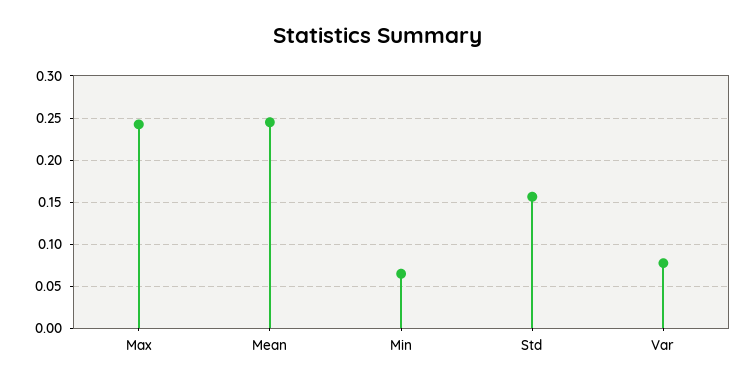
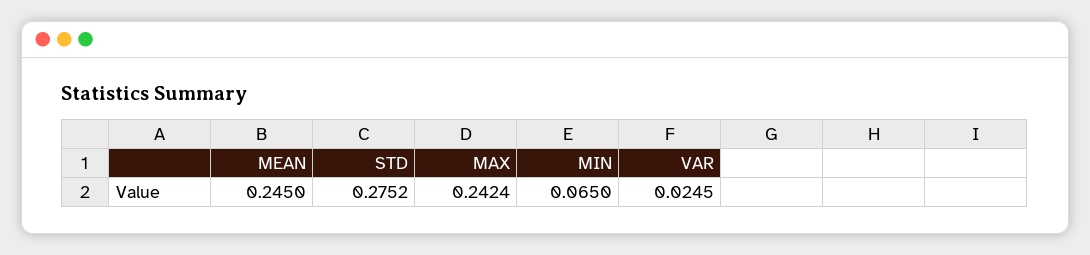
Std: 0.16 -> 0.2752
Var: 0.08 -> 0.0245

